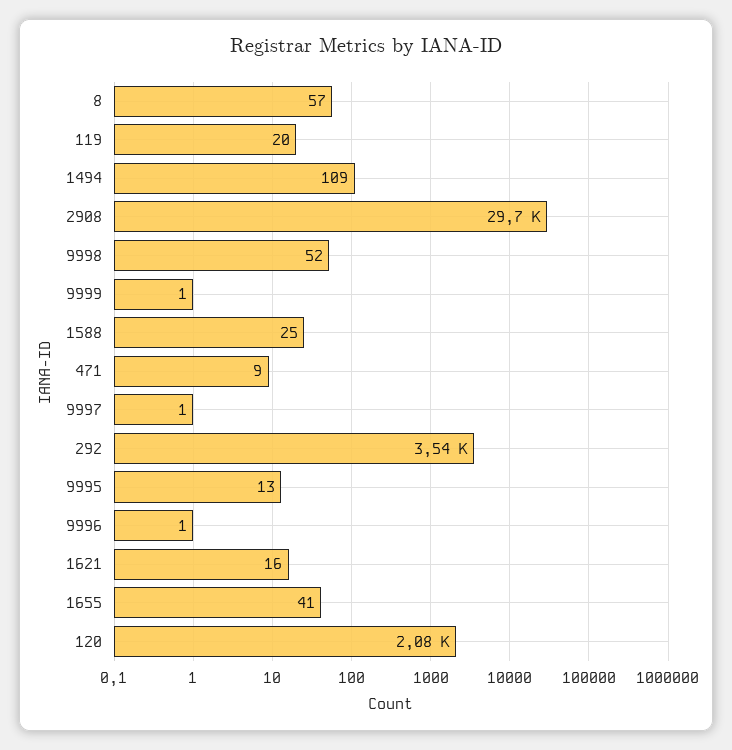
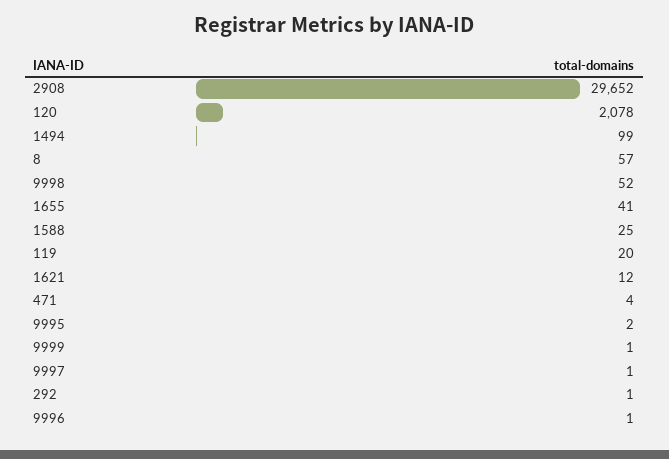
1494: 109 -> 99
471: 9 -> 4
292: 3540 -> 1
9995: 13 -> 2
1621: 16 -> 12

